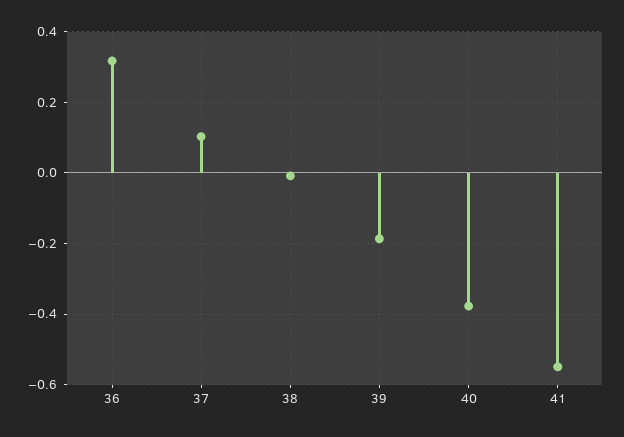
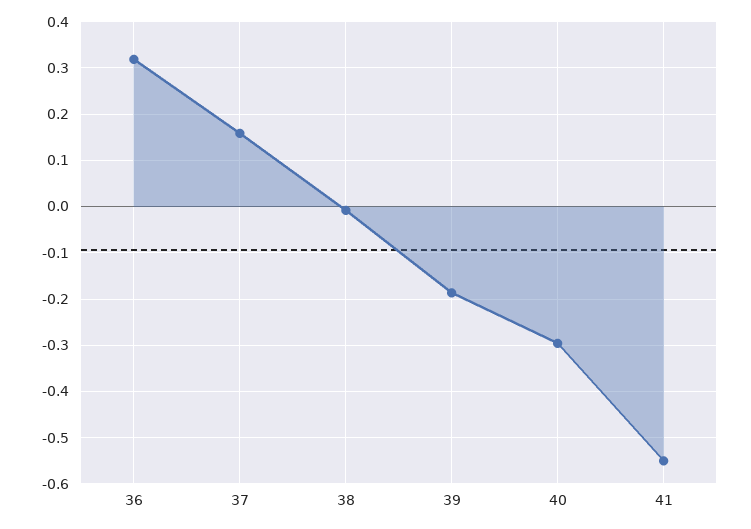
37: 0.1 -> 0.16
40: -0.38 -> -0.3

